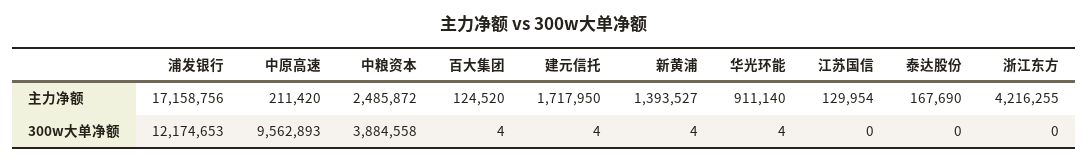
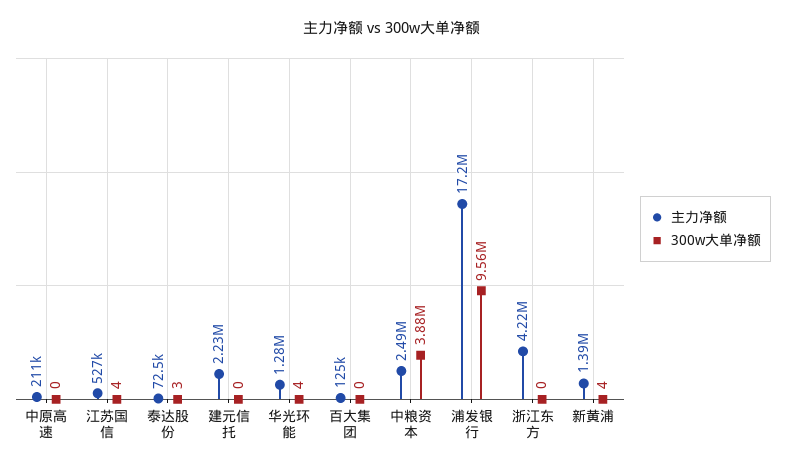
主力净额, 建元信托: 1717950 -> 2230000
主力净额, 华光环能: 911140 -> 1280000
主力净额, 江苏国信: 129954 -> 527000
主力净额, 泰达股份: 167690 -> 72500
300w大单净额, 浦发银行: 12174653 -> 9560000
300w大单净额, 中原高速: 9562893 -> 0
300w大单净额, 百大集团: 4 -> 0
300w大单净额, 建元信托: 4 -> 0
300w大单净额, 江苏国信: 0 -> 4
300w大单净额, 泰达股份: 0 -> 3

